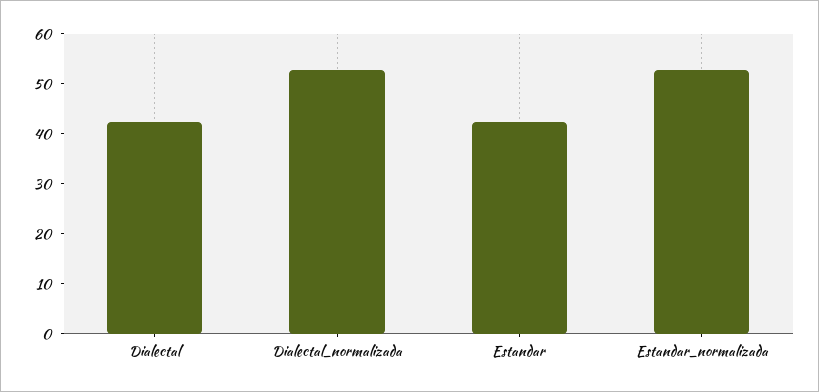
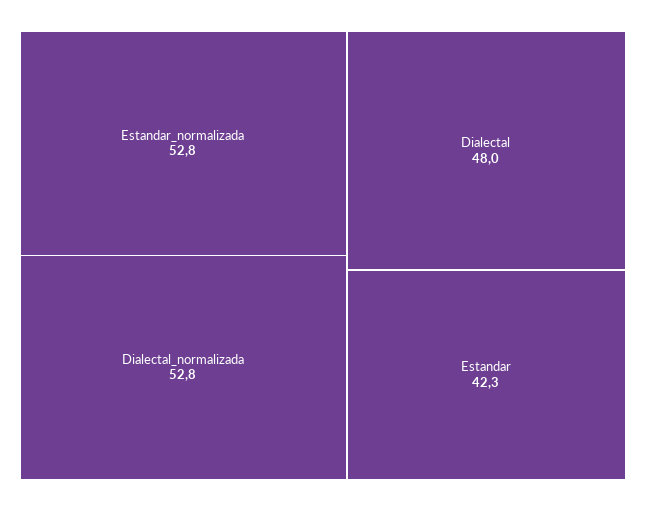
Dialectal: 42 -> 48

